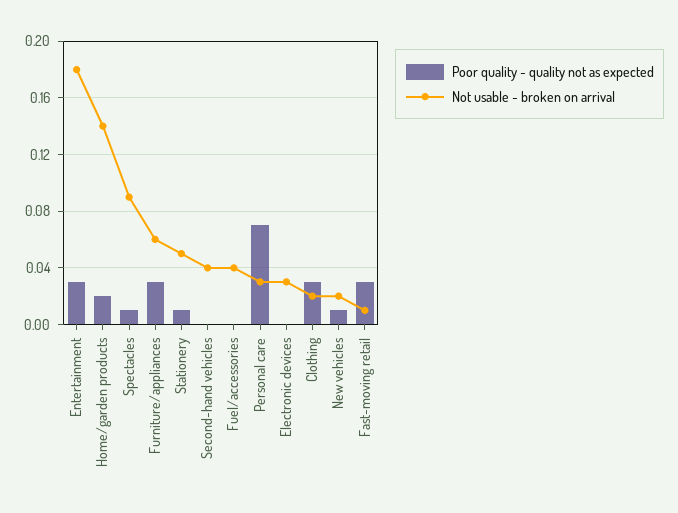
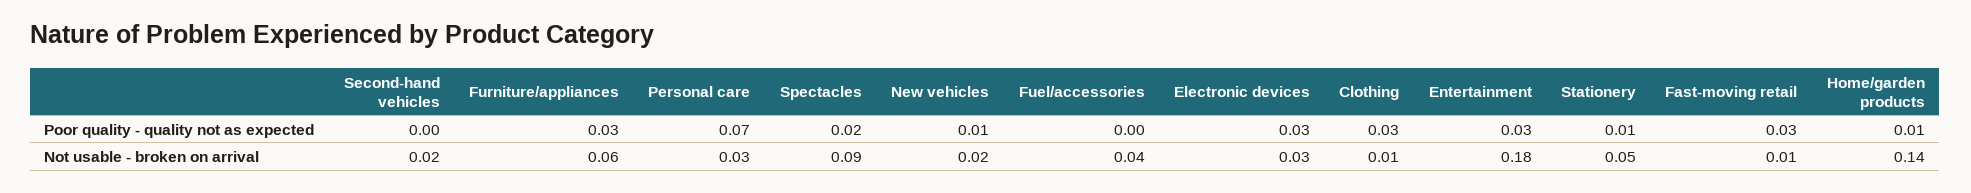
Poor quality - quality not as expected, Home/garden products: 0.02 -> 0.01
Poor quality - quality not as expected, Spectacles: 0.01 -> 0.02
Not usable - broken on arrival, Second-hand vehicles: 0.04 -> 0.02
Poor quality - quality not as expected, Electronic devices: 0 -> 0.03
Not usable - broken on arrival, Clothing: 0.02 -> 0.01

